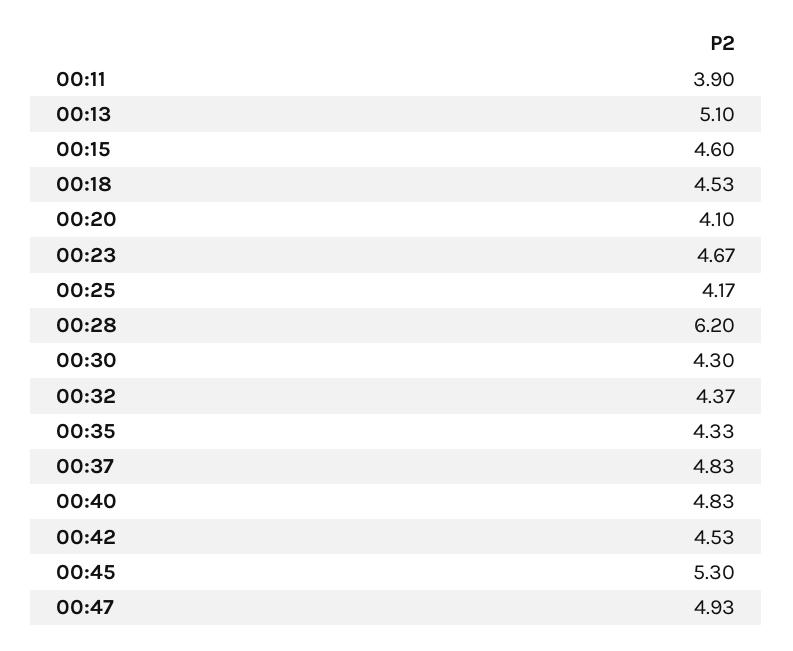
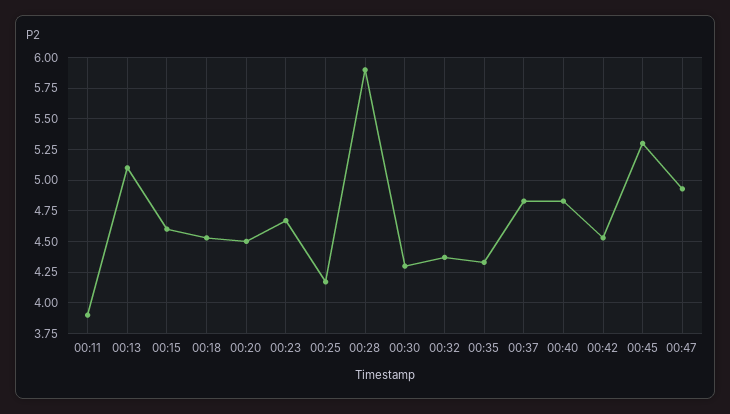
00:20: 4.1 -> 4.5
00:28: 6.2 -> 5.9

